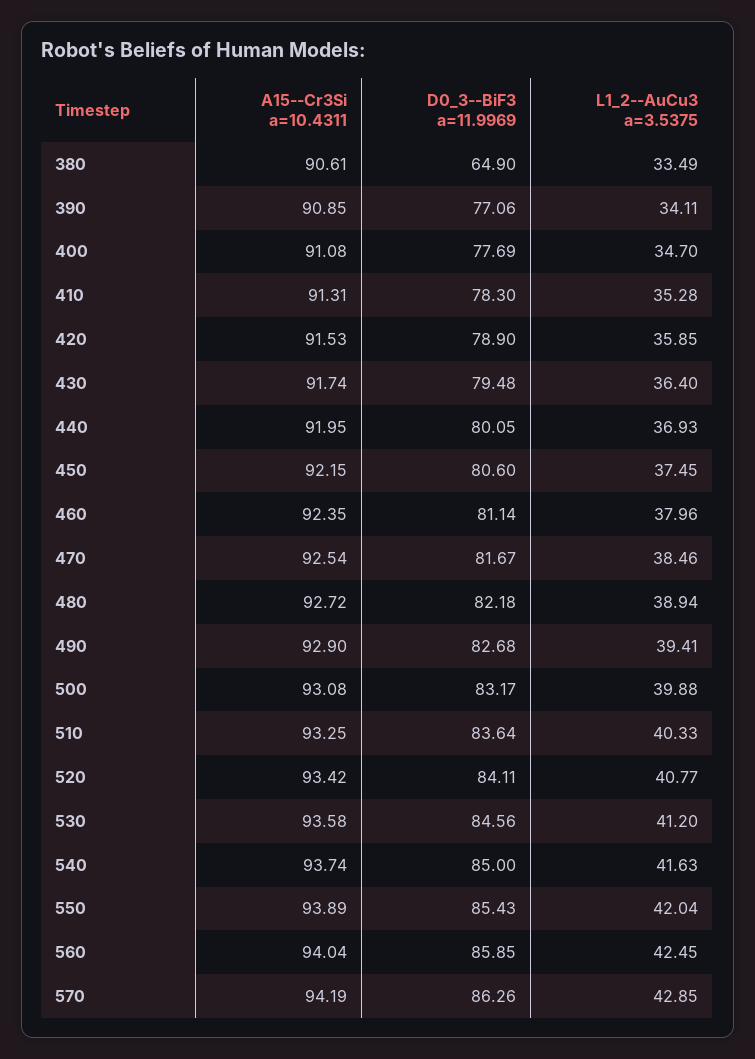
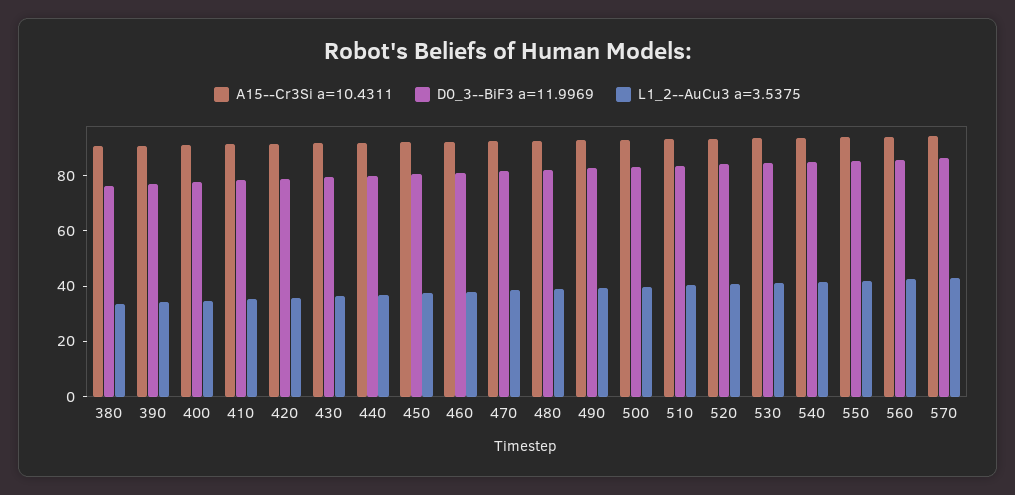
D0_3--BiF3 a=11.9969, 380: 64.9 -> 75

